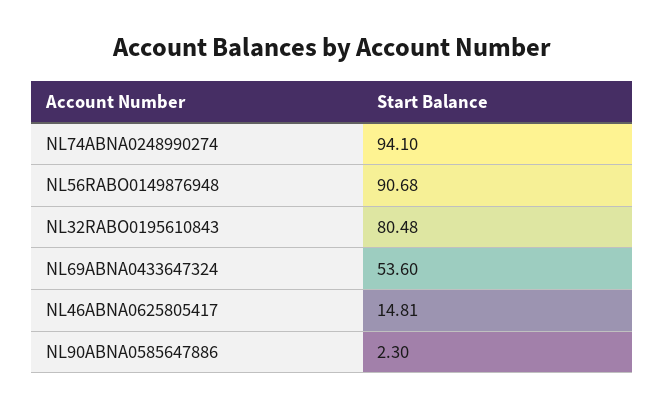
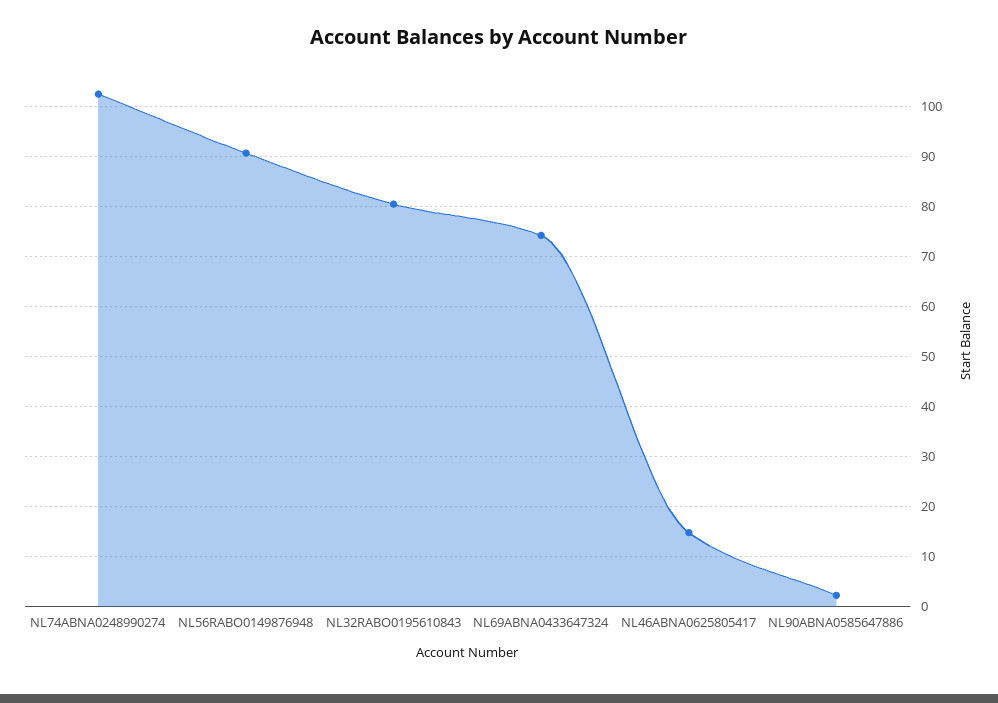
NL74ABNA0248990274: 94.1 -> 102
NL69ABNA0433647324: 53.6 -> 74

